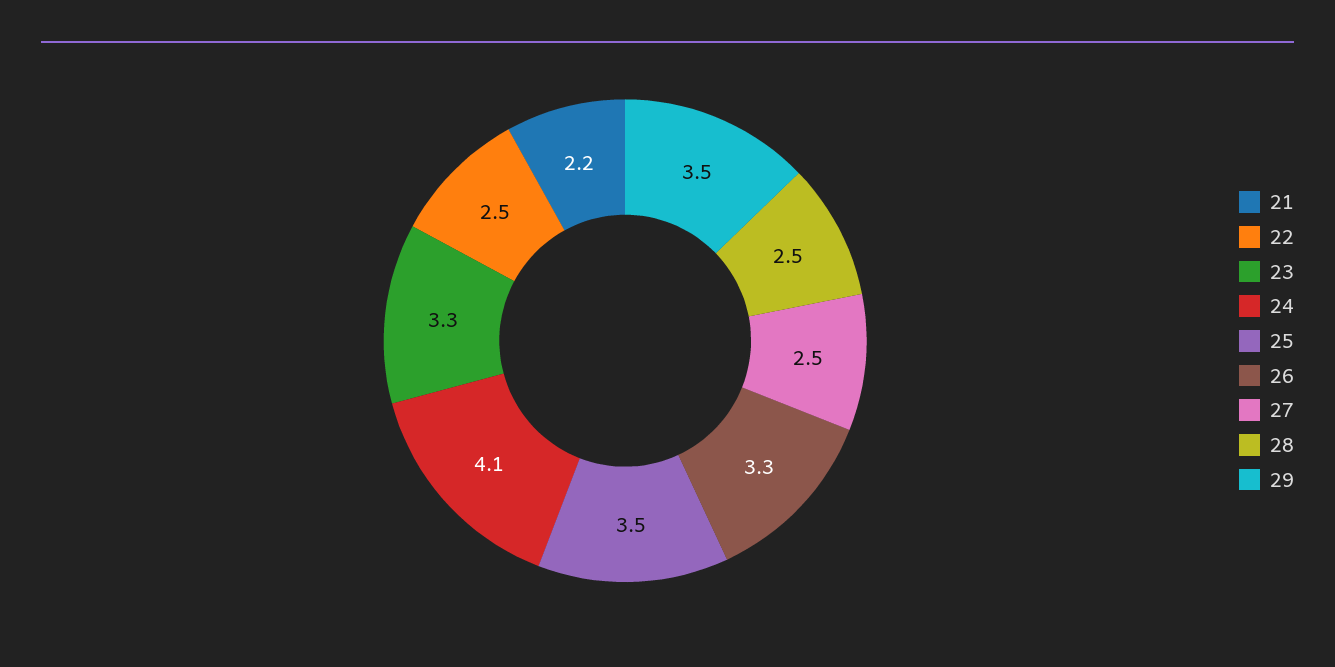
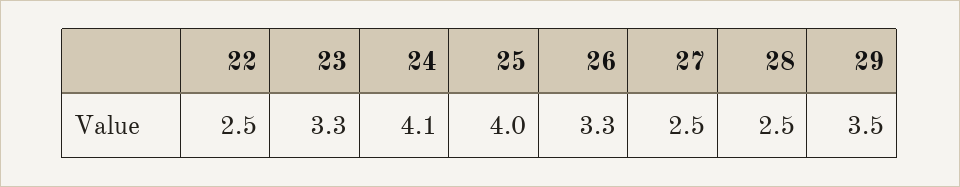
21: 2.2 -> none
25: 3.5 -> 4

